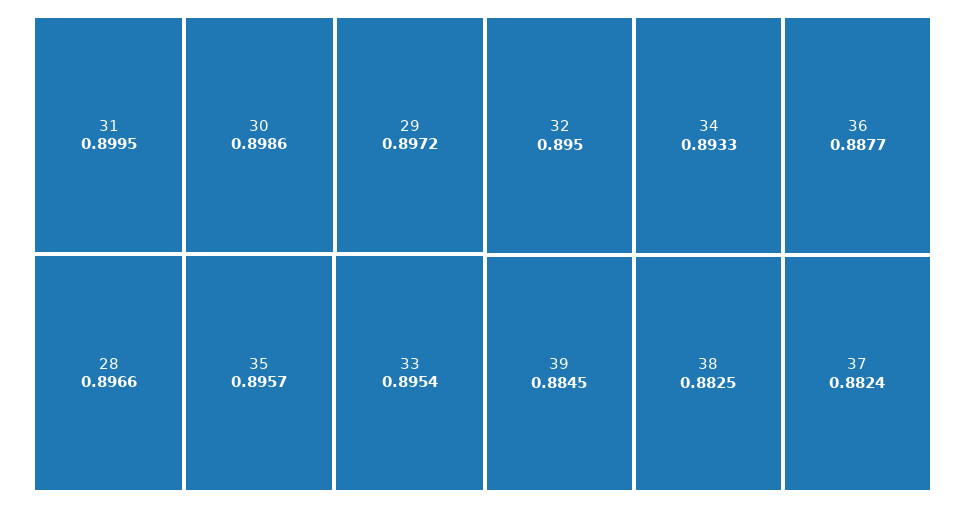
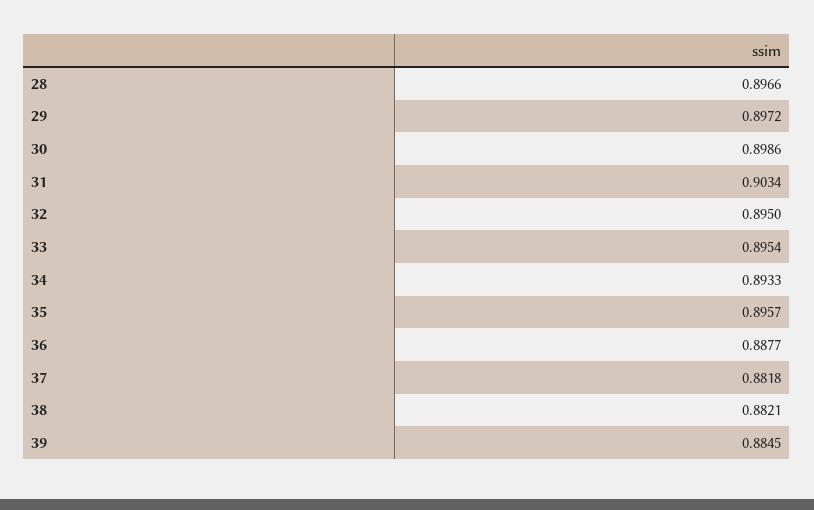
31: 0.8995 -> 0.9034
38: 0.8825 -> 0.8821
37: 0.8824 -> 0.8818

